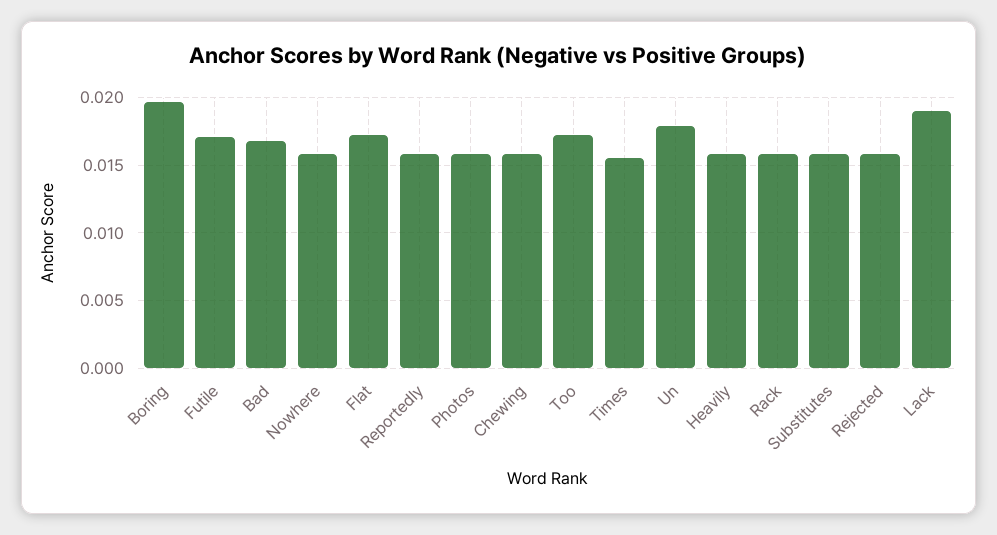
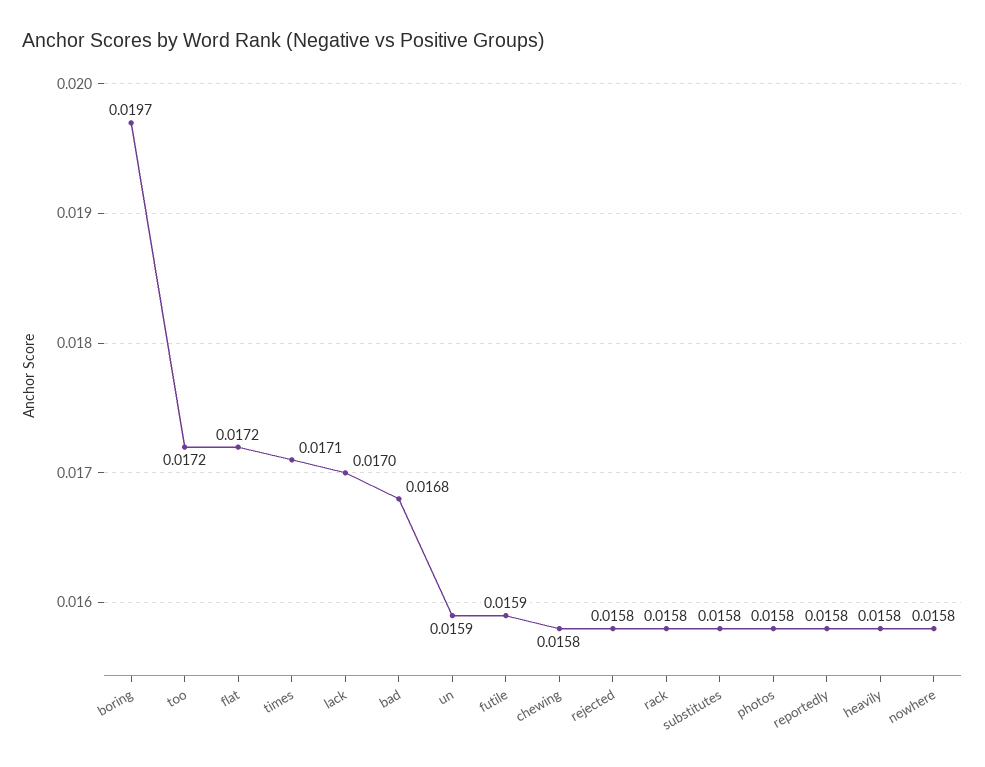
Futile: 0.017 -> 0.0159
Times: 0.0155 -> 0.0171
Un: 0.018 -> 0.0159
Lack: 0.019 -> 0.017

